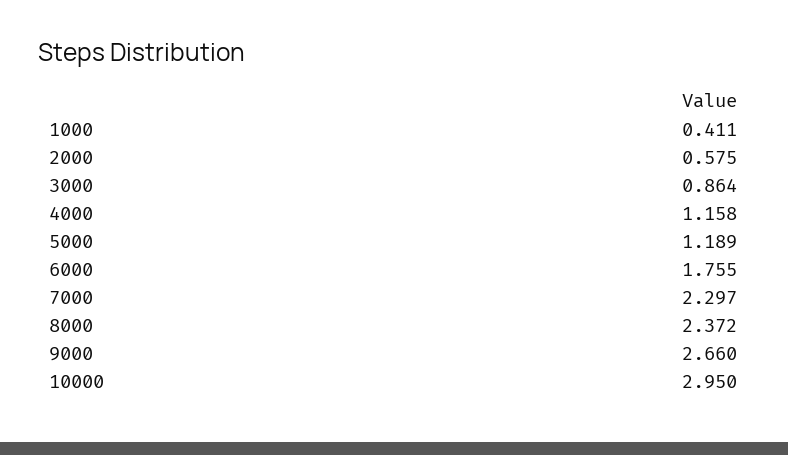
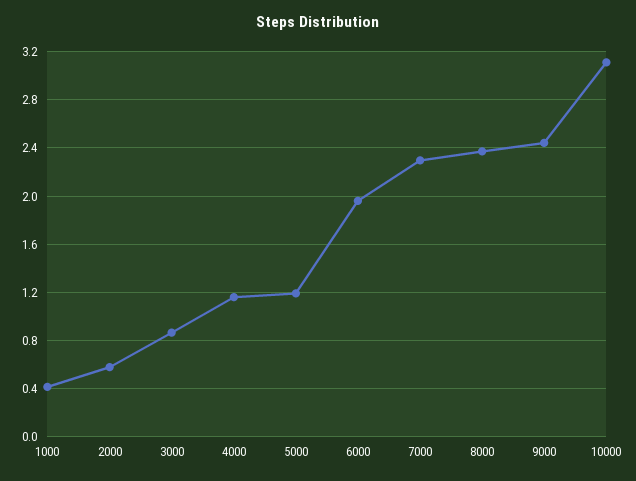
6000: 1.755 -> 1.95
9000: 2.66 -> 2.45
10000: 2.95 -> 3.1

